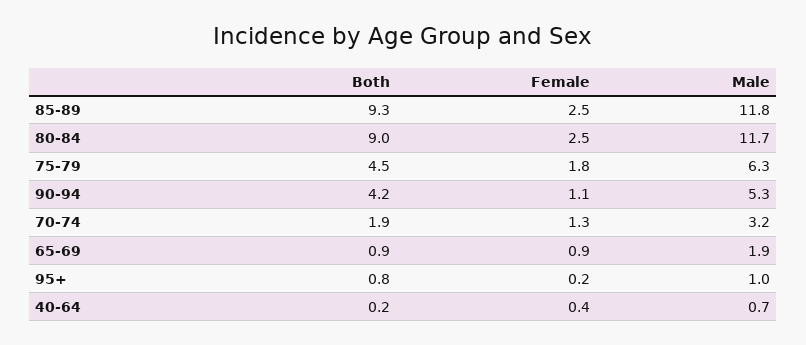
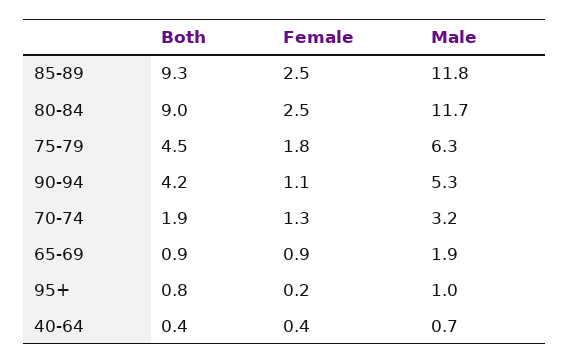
Both, 40-64: 0.2 -> 0.4

